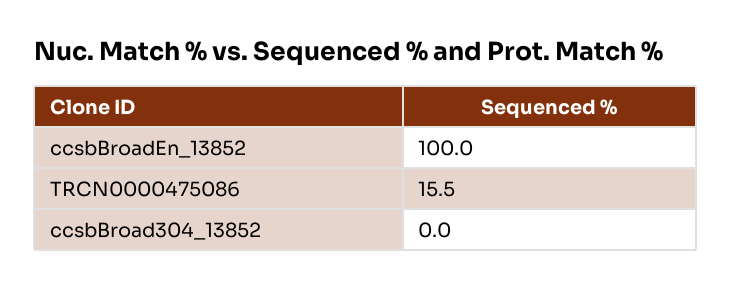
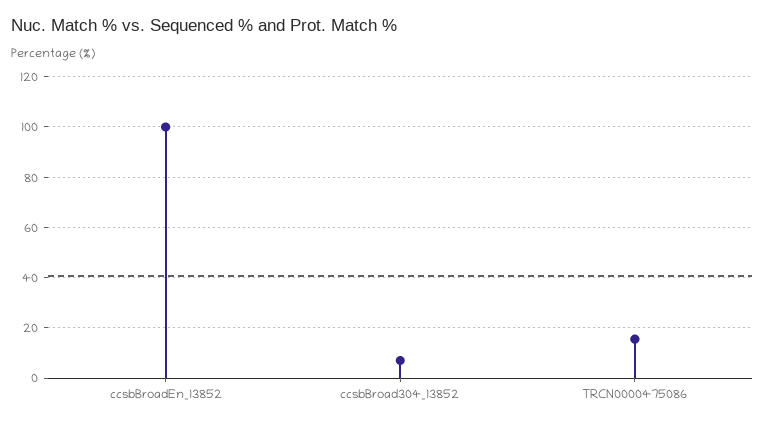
ccsbBroad304_13852: 0 -> 7.5

